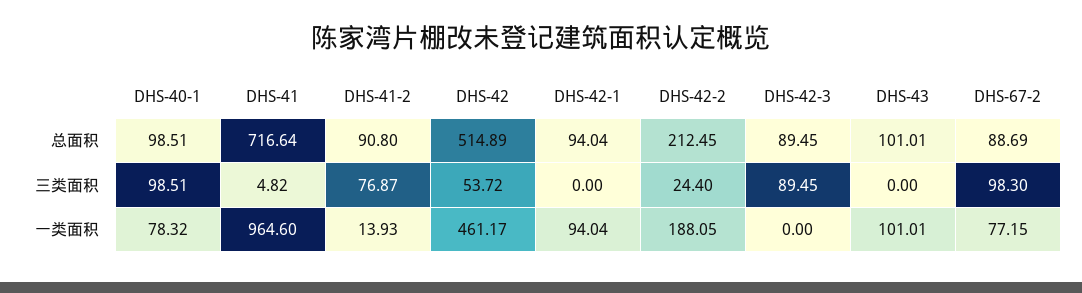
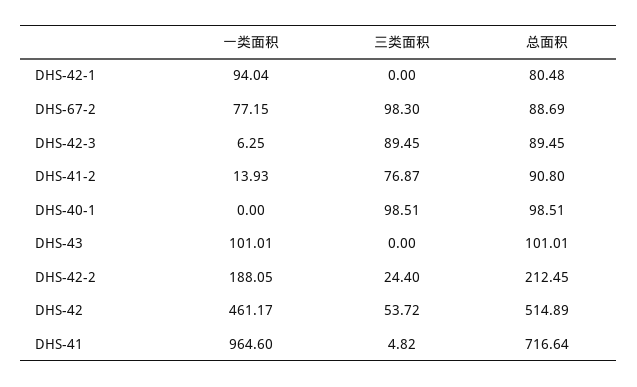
DHS-42-1, 总面积: 94.04 -> 80.48
DHS-40-1, 一类面积: 78.32 -> 0
DHS-42-3, 一类面积: 0 -> 6.25

